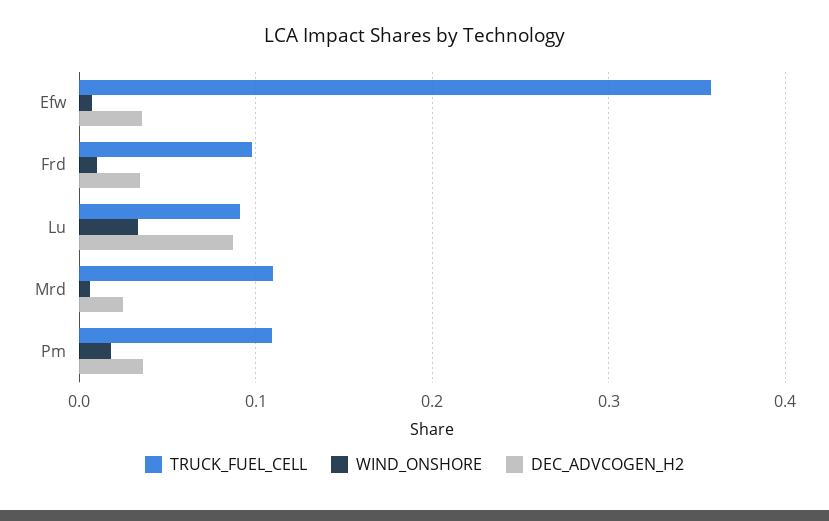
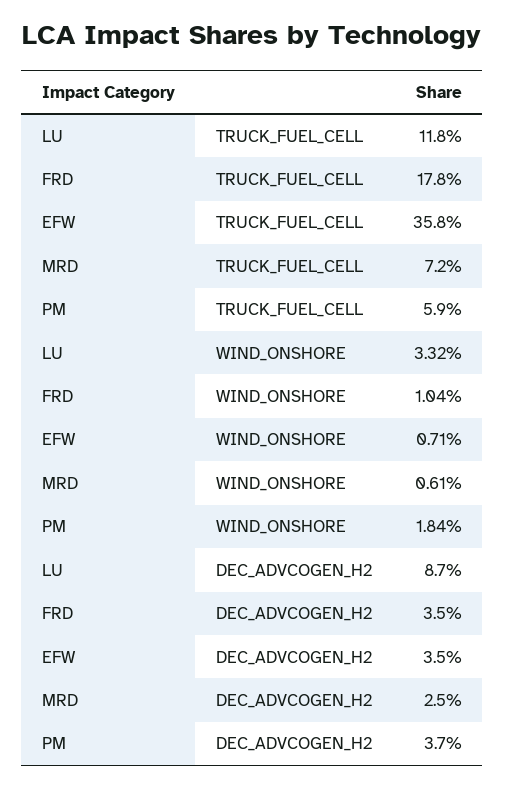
TRUCK_FUEL_CELL, Frd: 0.1 -> 0.178
TRUCK_FUEL_CELL, Lu: 0.09 -> 0.118
TRUCK_FUEL_CELL, Mrd: 0.11 -> 0.072
TRUCK_FUEL_CELL, Pm: 0.11 -> 0.059

